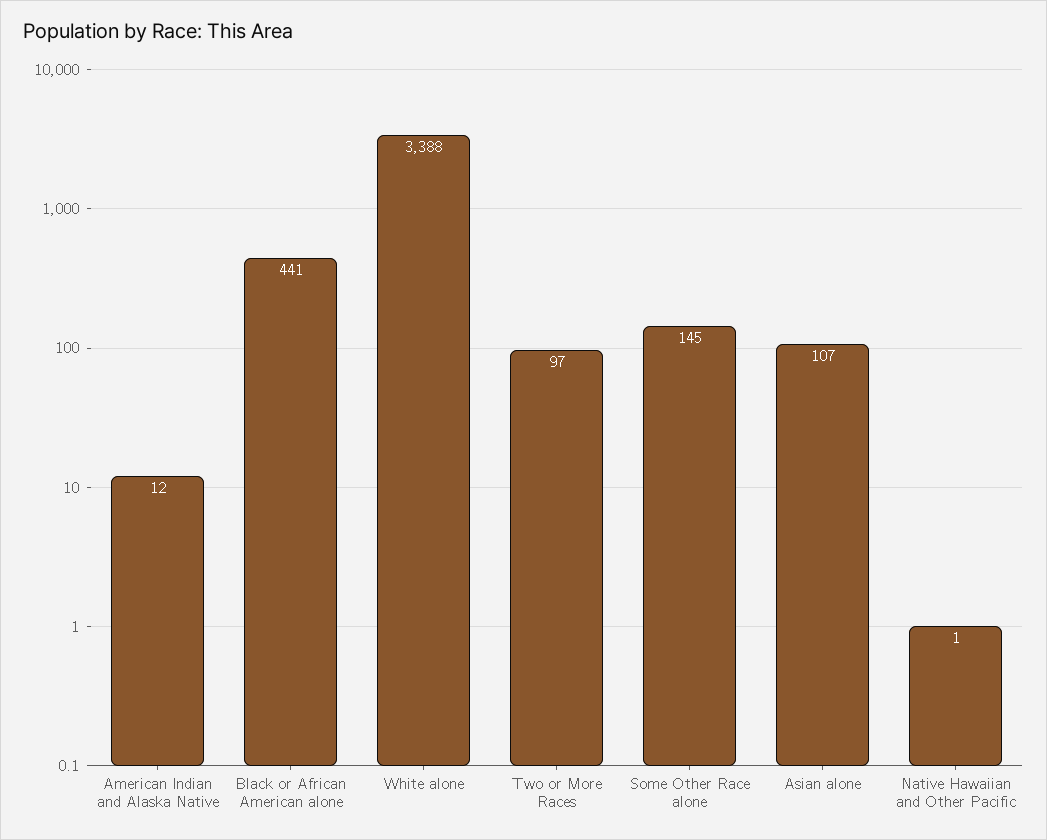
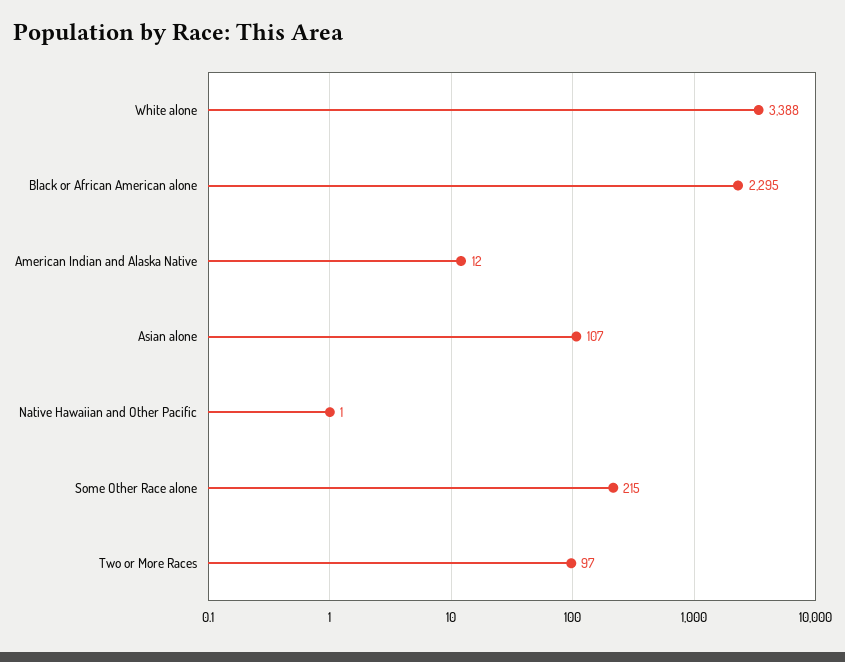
Black or African American alone: 441 -> 2295
Some Other Race alone: 145 -> 215

